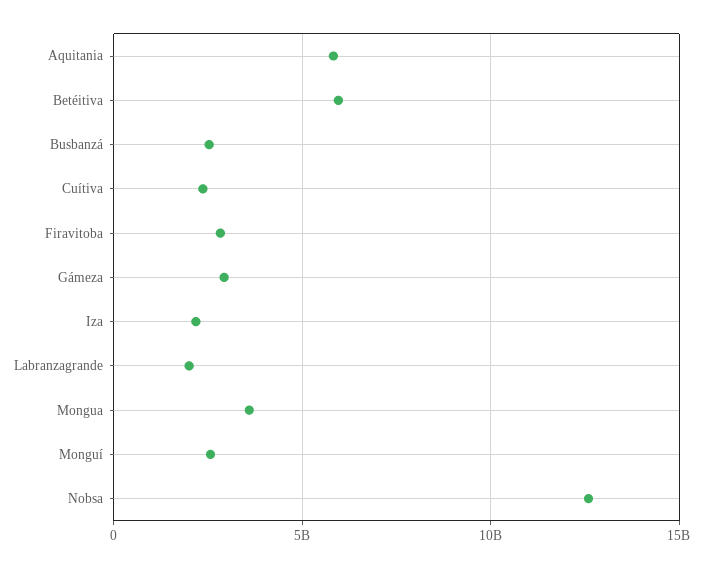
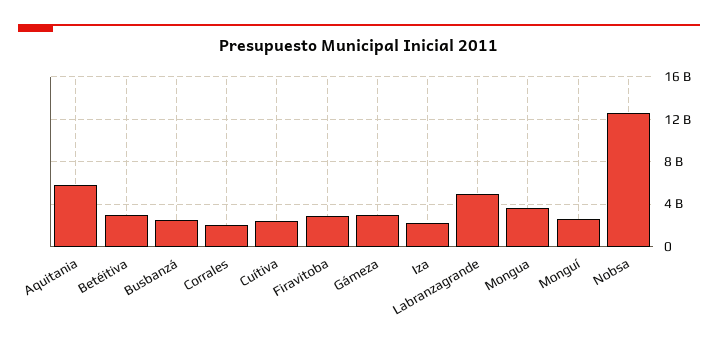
Betéitiva: 6000000000 -> 3000000000
Labranzagrande: 2000000000 -> 5000000000
Corrales: none -> 2000000000

